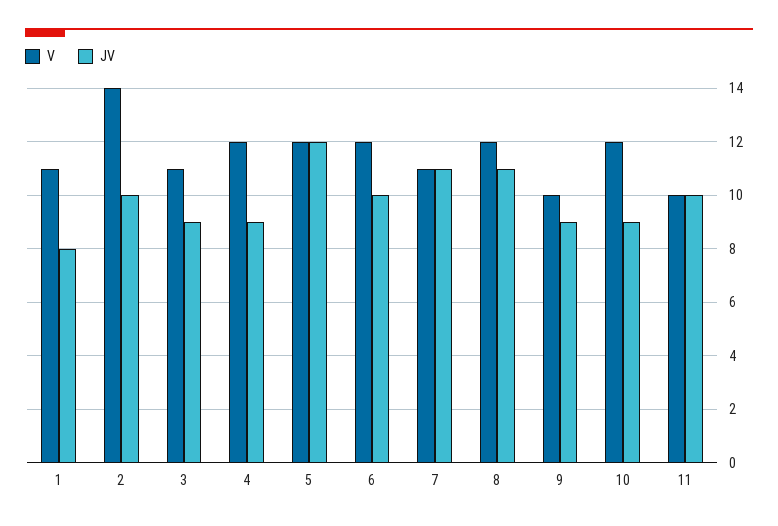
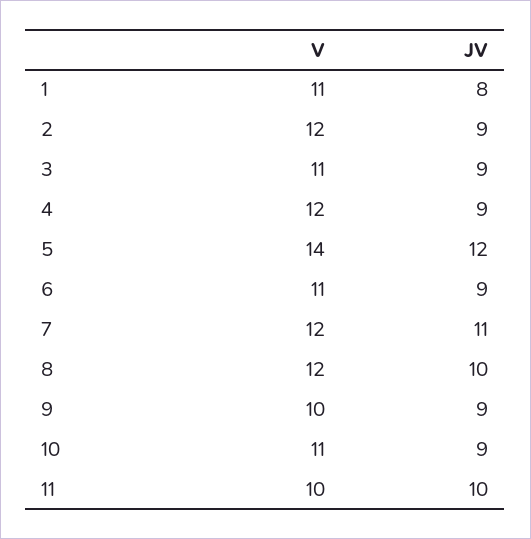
V, 2: 14 -> 12
JV, 2: 10 -> 9
V, 5: 12 -> 14
V, 6: 12 -> 11
JV, 6: 10 -> 9
V, 7: 11 -> 12
JV, 8: 11 -> 10
V, 10: 12 -> 11

